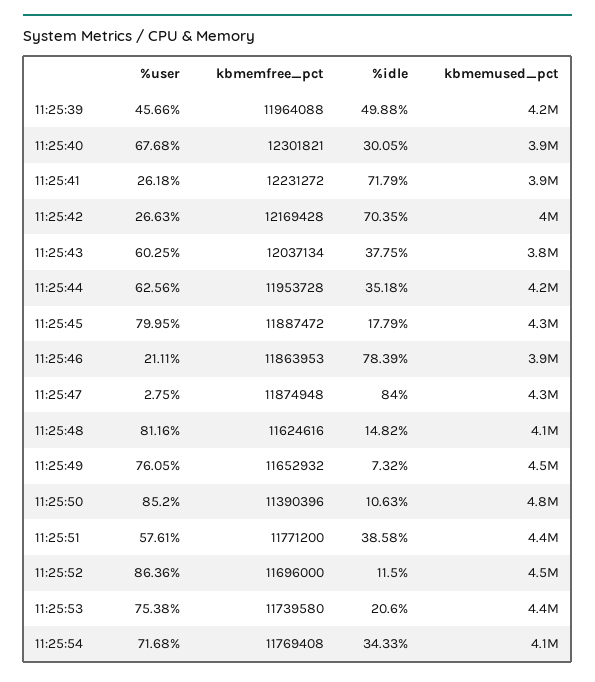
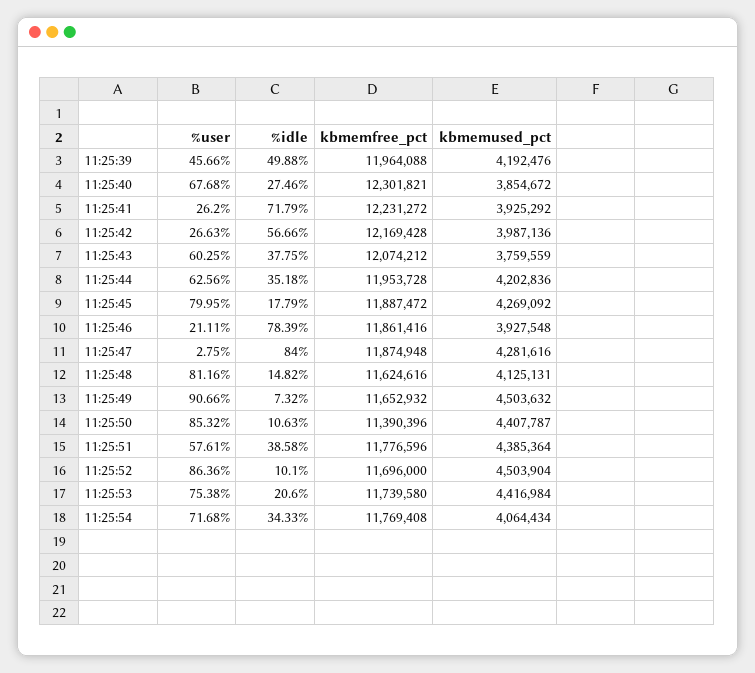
%idle, 11:25:40: 30.05 -> 27.46
%user, 11:25:41: 26.18 -> 26.2
%idle, 11:25:42: 70.35 -> 56.66
kbmemfree_pct, 11:25:43: 12037134 -> 12074212
kbmemfree_pct, 11:25:46: 11863953 -> 11861416
%user, 11:25:49: 76.05 -> 90.66
%user, 11:25:50: 85.2 -> 85.32
kbmemused_pct, 11:25:50: 4800000 -> 4407787
kbmemfree_pct, 11:25:51: 11771200 -> 11776596
%idle, 11:25:52: 11.5 -> 10.1

